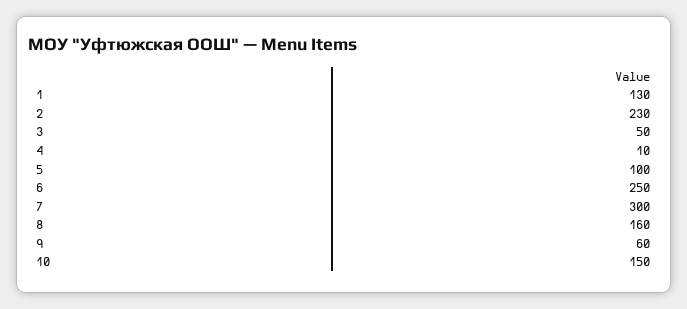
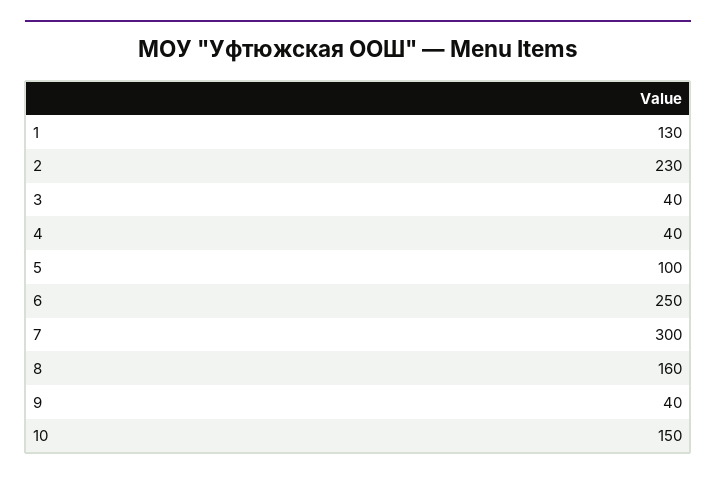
3: 50 -> 40
4: 10 -> 40
9: 60 -> 40

